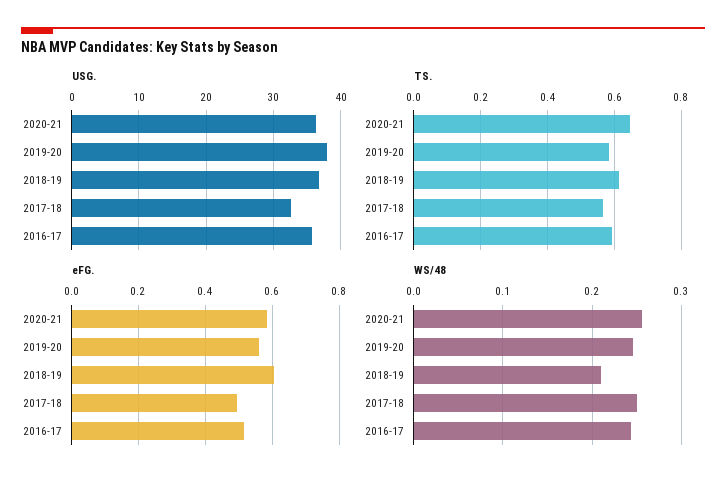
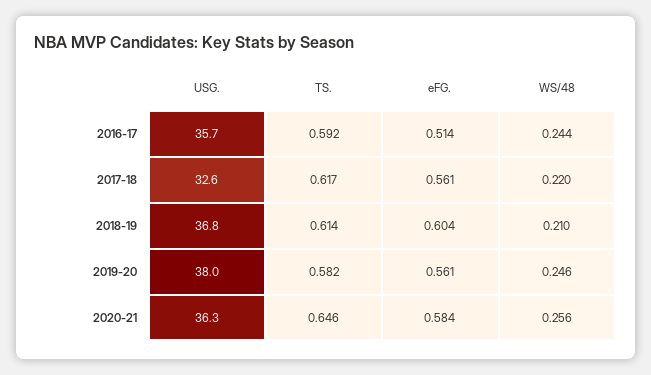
TS., 2017-18: 0.56 -> 0.617
eFG., 2017-18: 0.5 -> 0.561
WS/48, 2017-18: 0.25 -> 0.22

